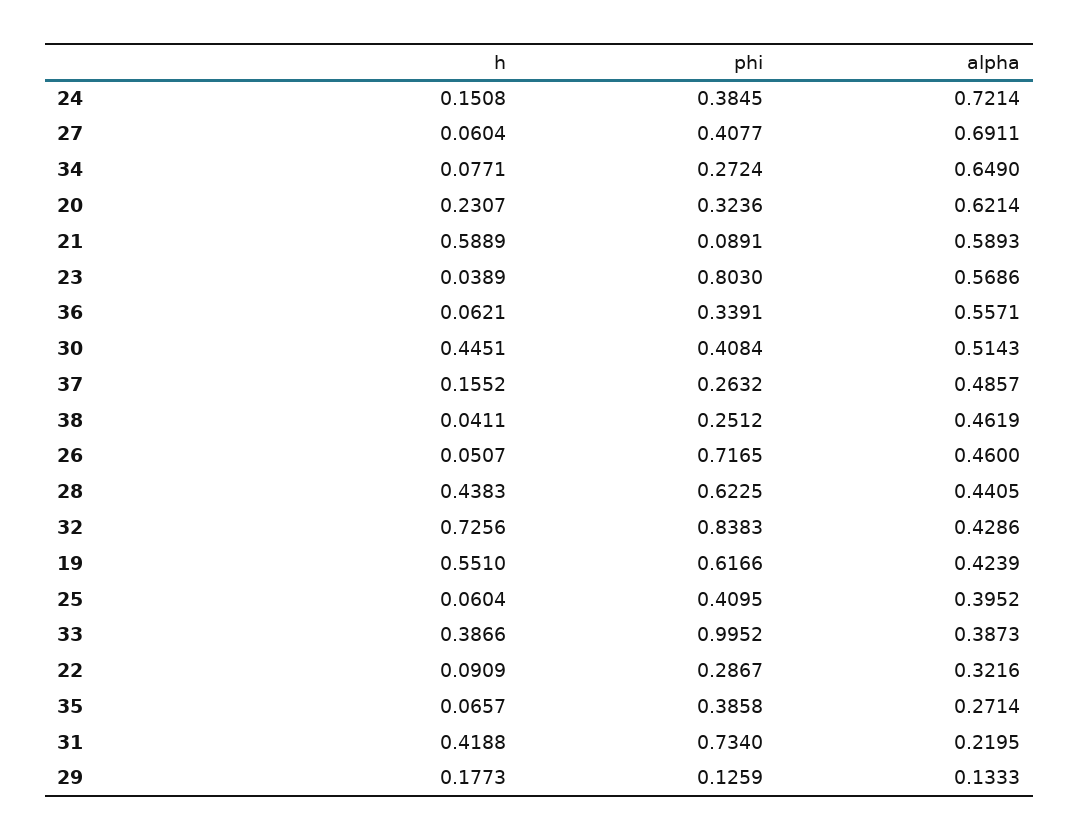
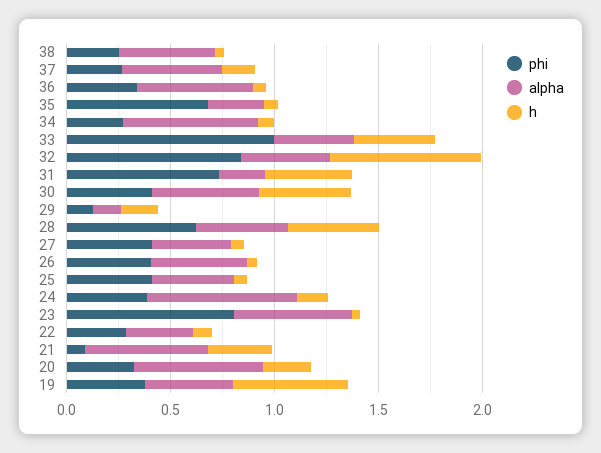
alpha, 27: 0.6911 -> 0.4
h, 21: 0.5889 -> 0.3
phi, 26: 0.7165 -> 0.4
phi, 19: 0.6166 -> 0.4
phi, 35: 0.3858 -> 0.7

